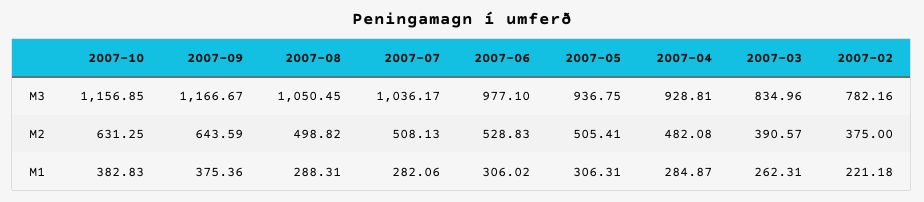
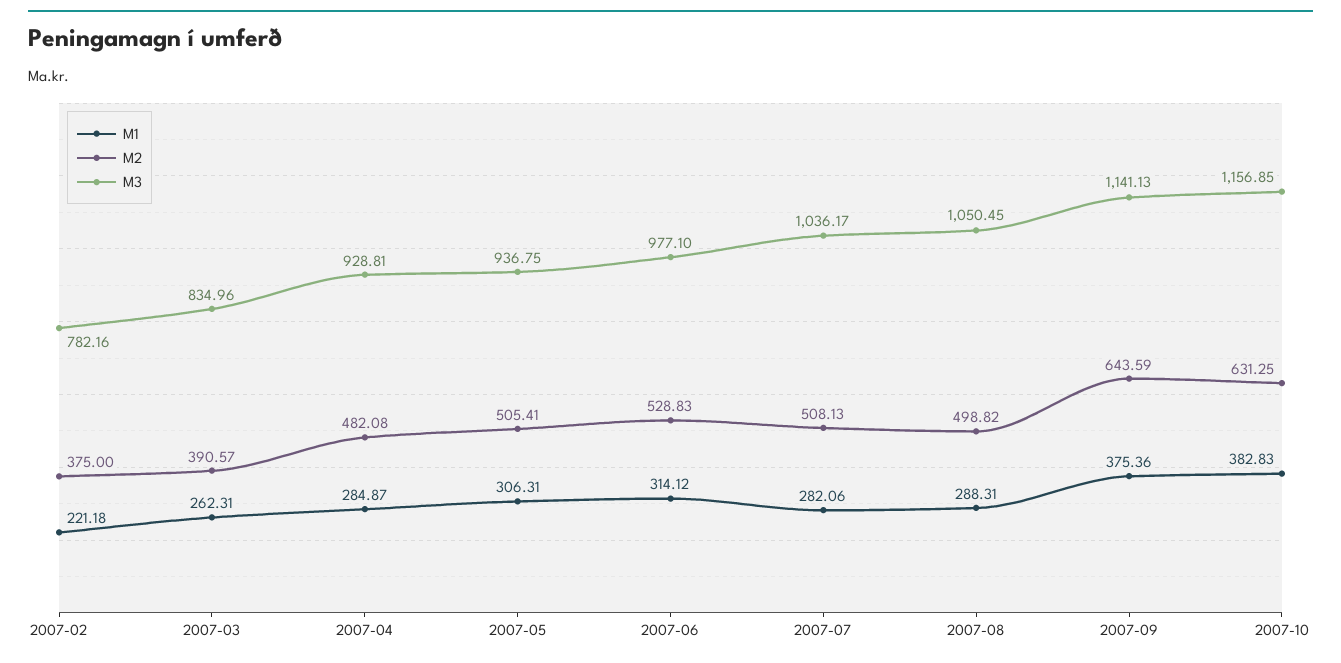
M3, 2007-09: 1166.67 -> 1141.13
M1, 2007-06: 306.02 -> 314.12

